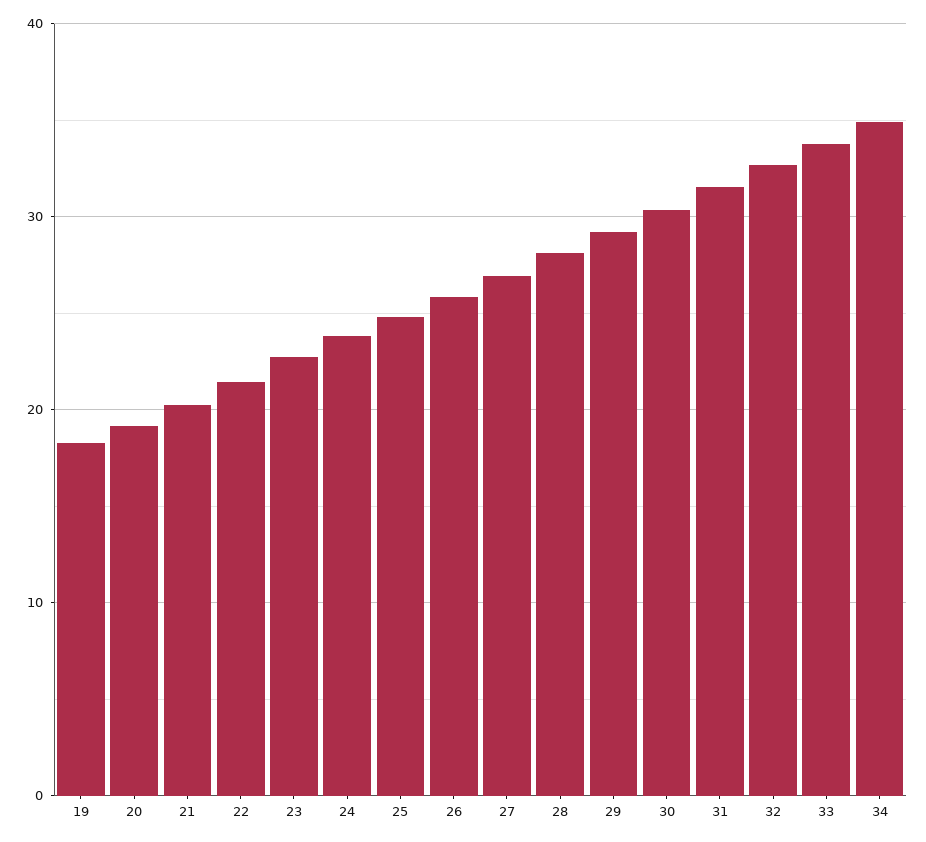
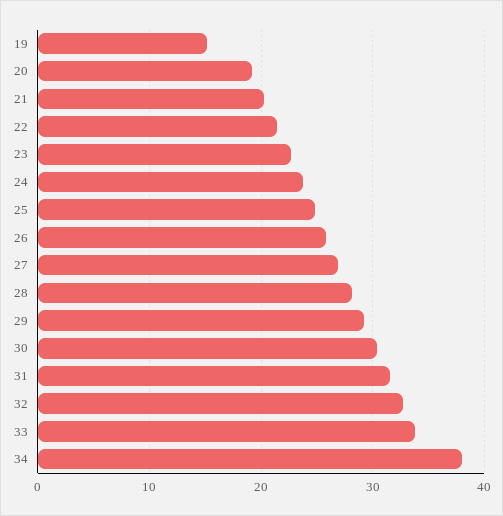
19: 18 -> 15
34: 35 -> 38

